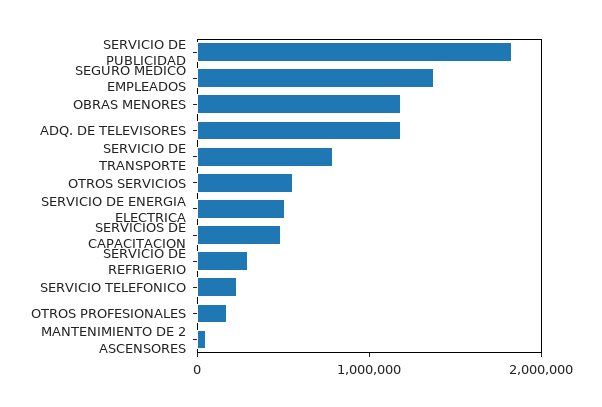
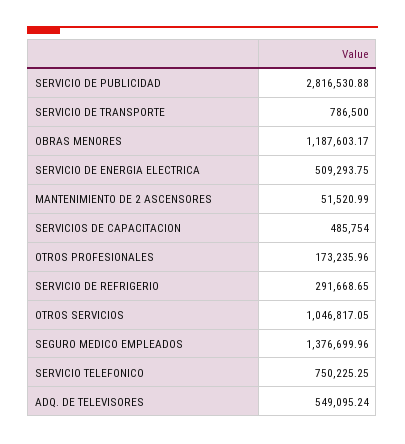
SERVICIO DE PUBLICIDAD: 1800000 -> 2816530.88
ADQ. DE TELEVISORES: 1200000 -> 549095.24
OTROS SERVICIOS: 600000 -> 1046817.05
SERVICIO TELEFONICO: 200000 -> 750225.25

